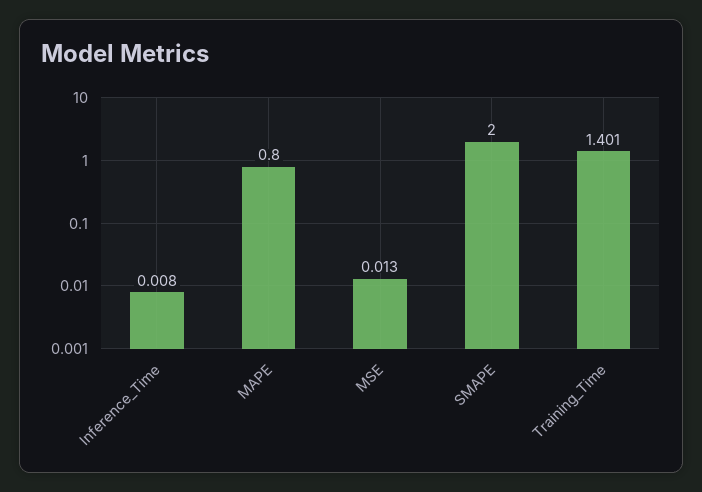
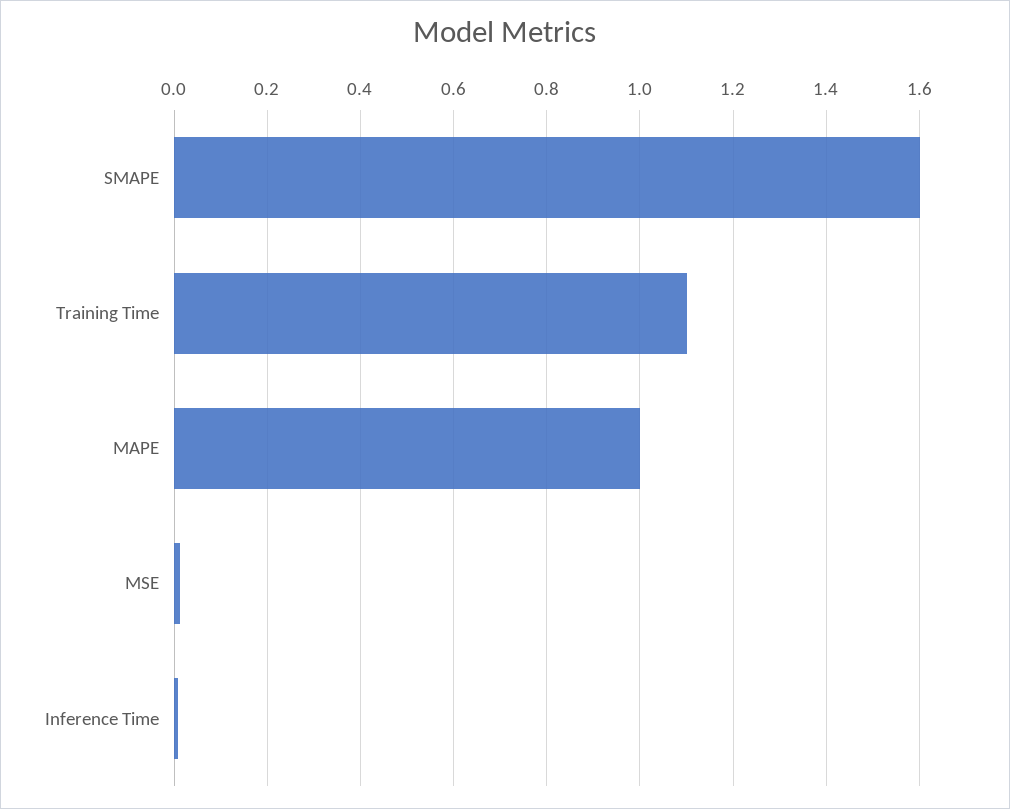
MAPE: 0.8 -> 1
SMAPE: 2 -> 1.6
Training_Time: 1.401 -> 1.1

